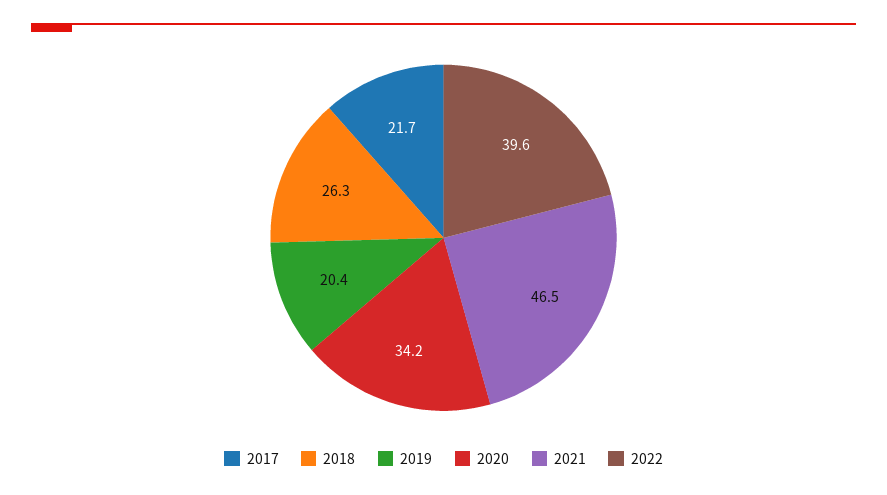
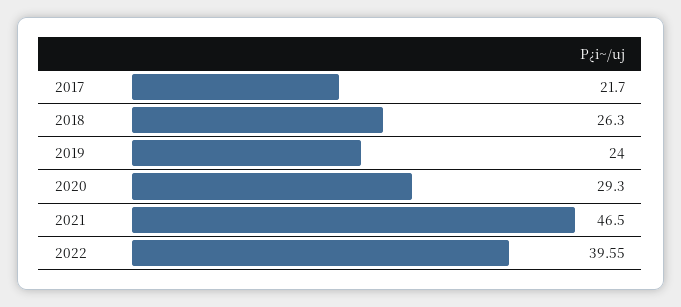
2019: 20.4 -> 24
2020: 34.2 -> 29.3

